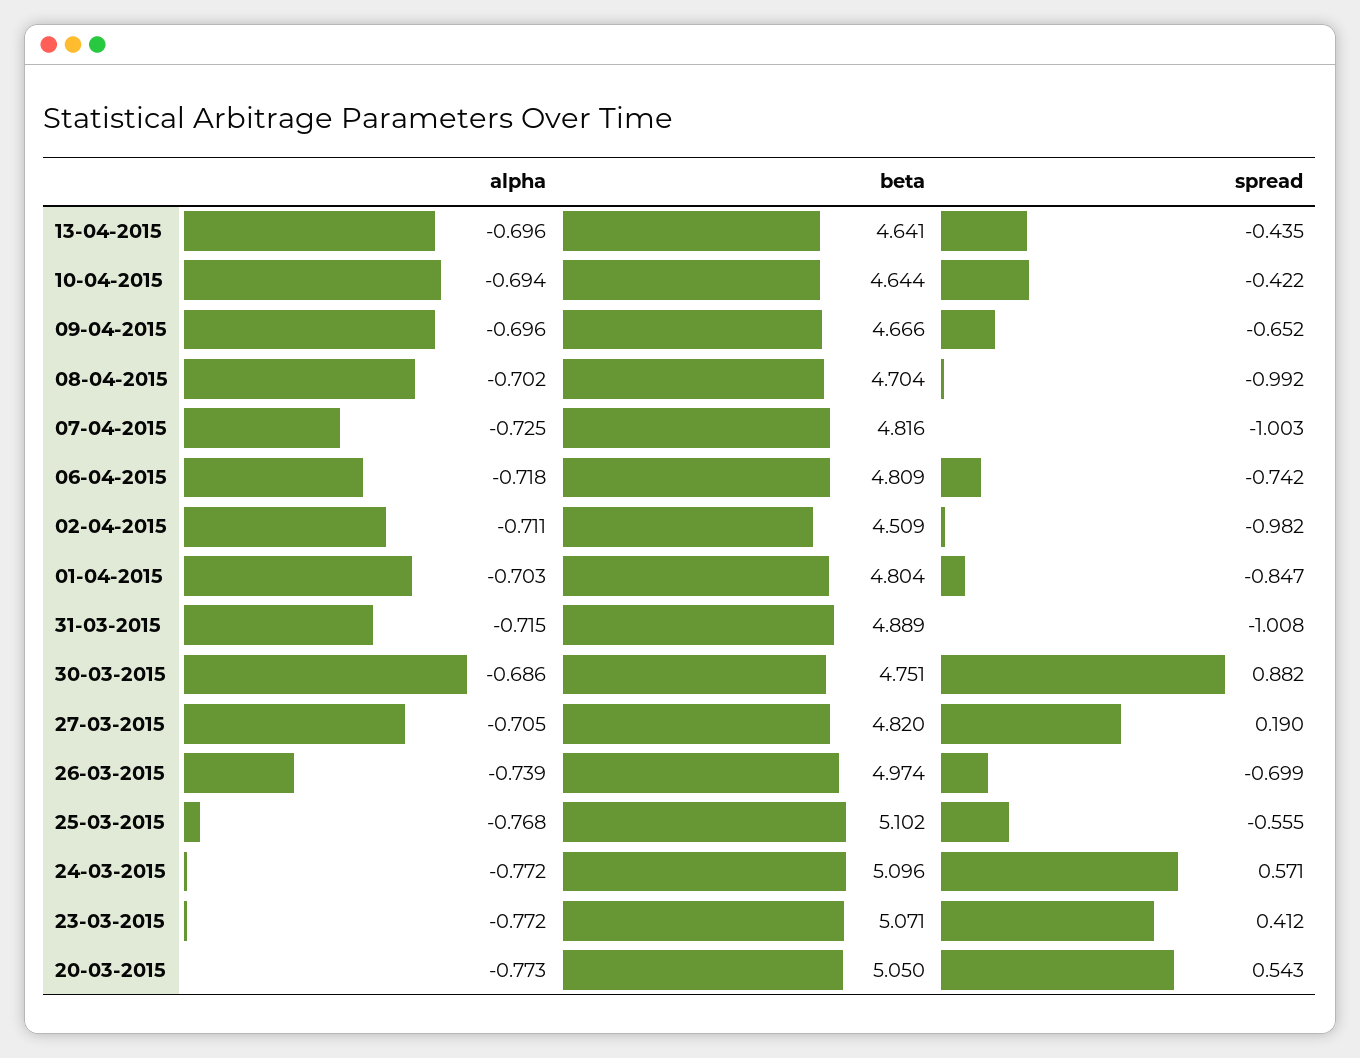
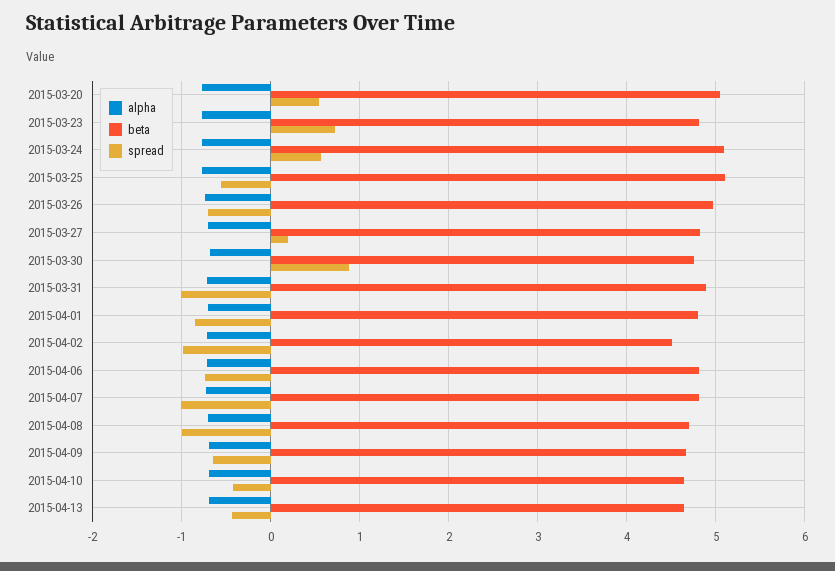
beta, 23-03-2015: 5.071 -> 4.8
spread, 23-03-2015: 0.412 -> 0.7

